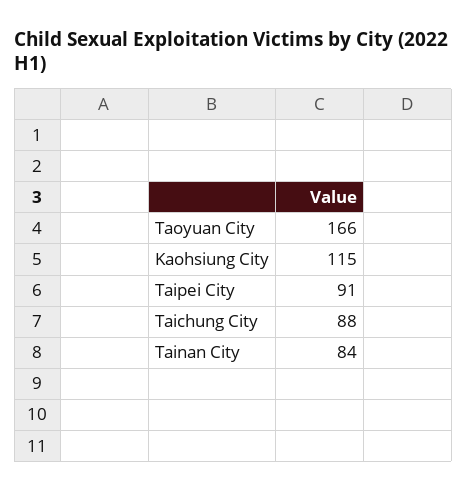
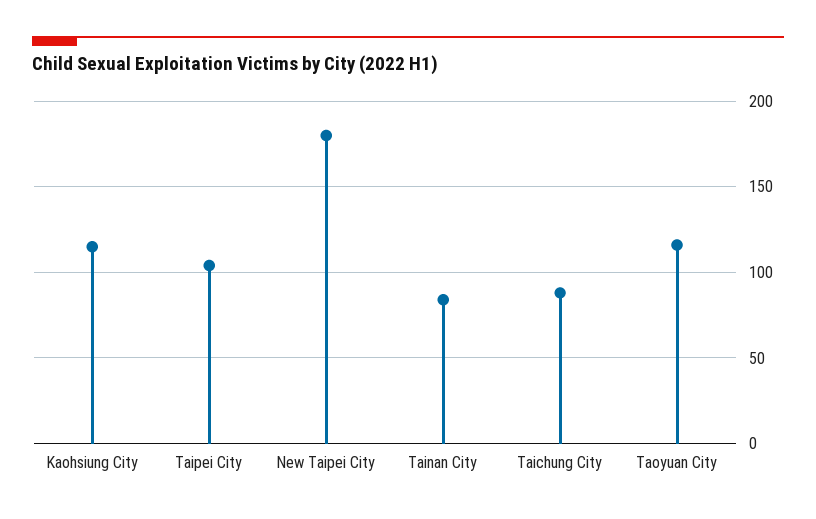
Taoyuan City: 166 -> 115
Taipei City: 91 -> 105
New Taipei City: none -> 180

